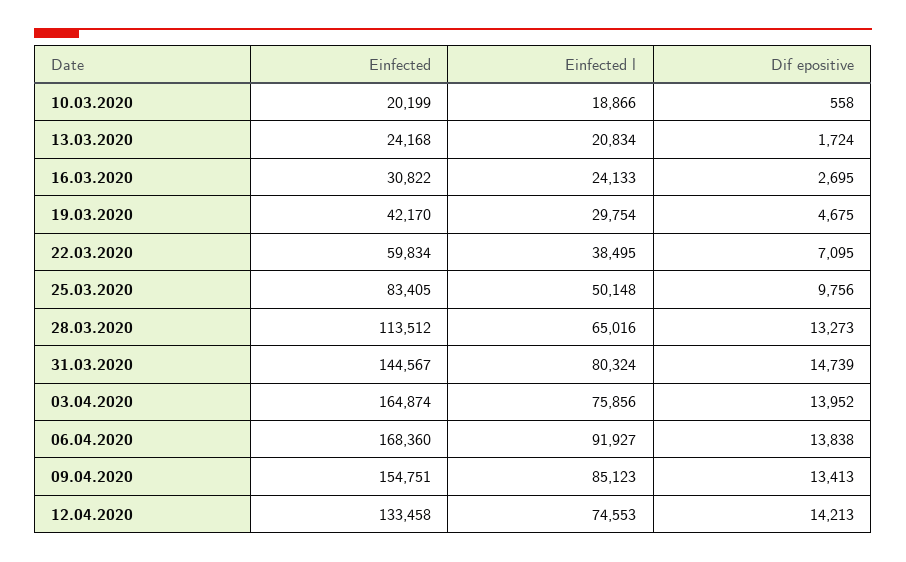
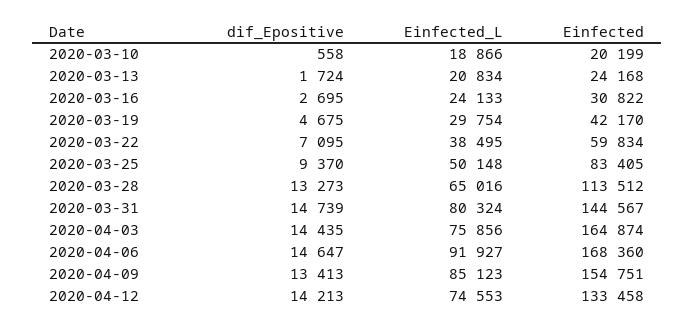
Dif epositive, 25.03.2020: 9756 -> 9370
Dif epositive, 03.04.2020: 13952 -> 14435
Dif epositive, 06.04.2020: 13838 -> 14647

